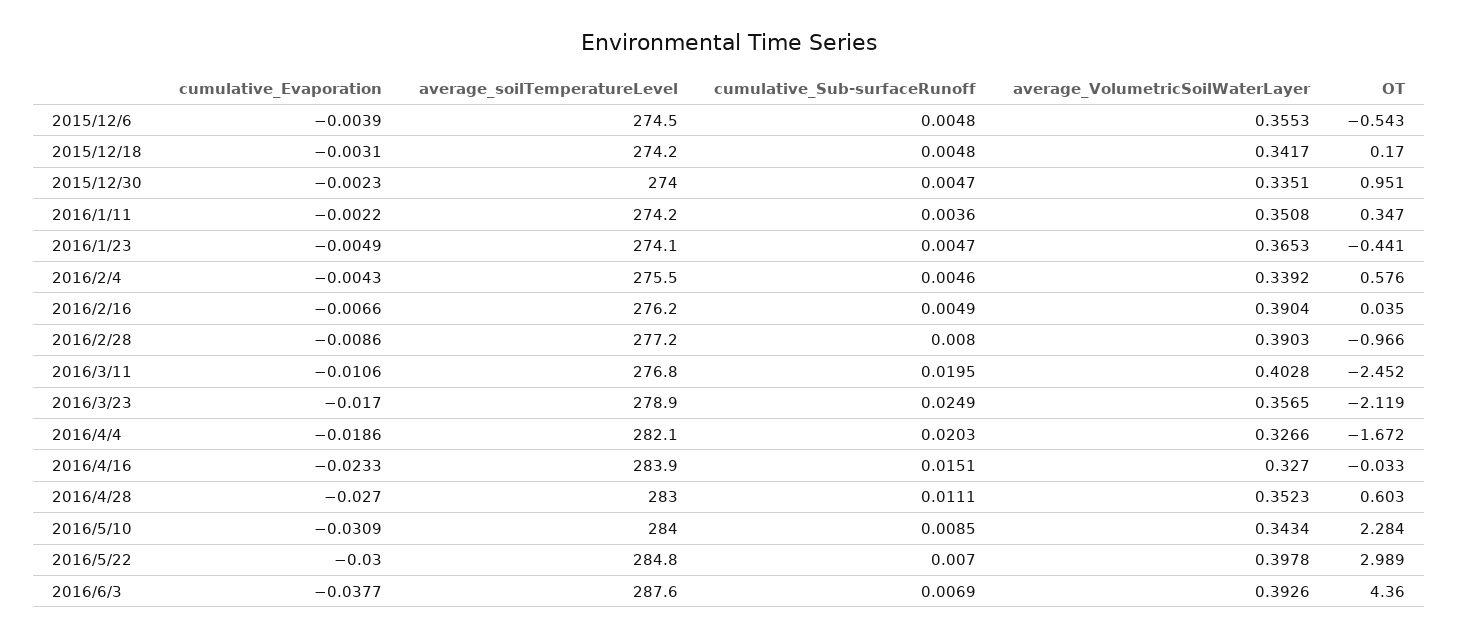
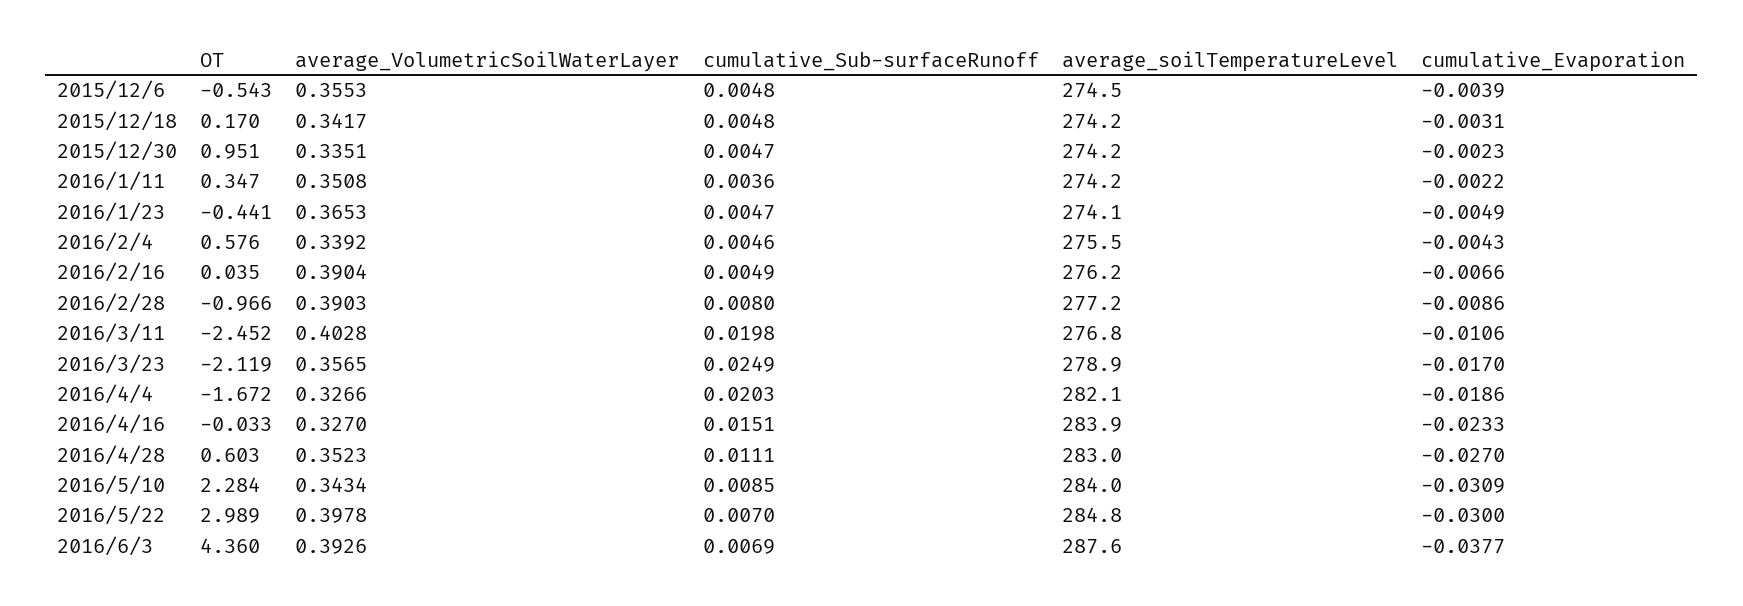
average_soilTemperatureLevel, 2015/12/30: 274 -> 274.2
cumulative_Sub-surfaceRunoff, 2016/3/11: 0.0195 -> 0.0198

